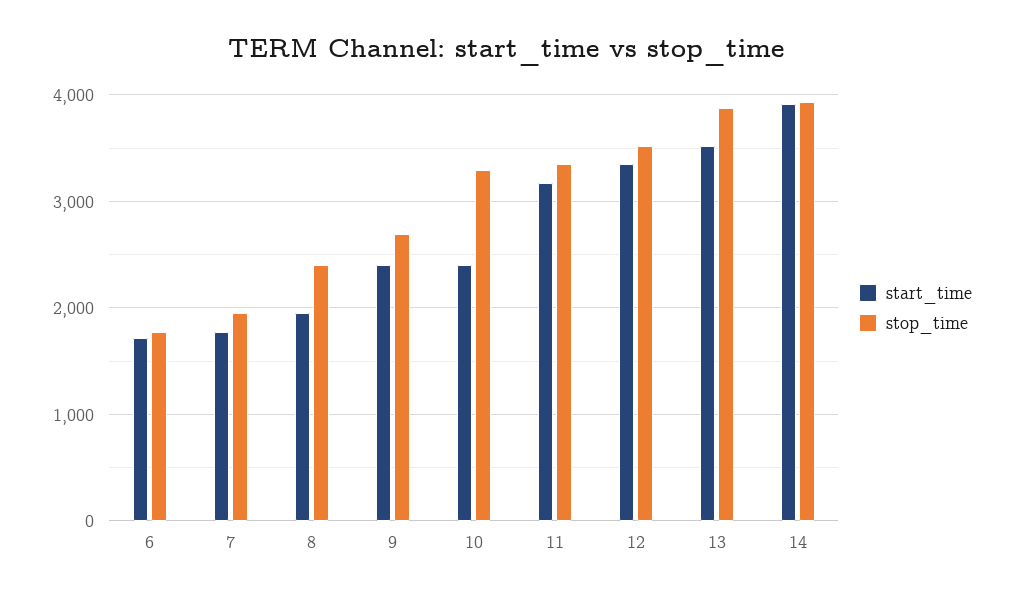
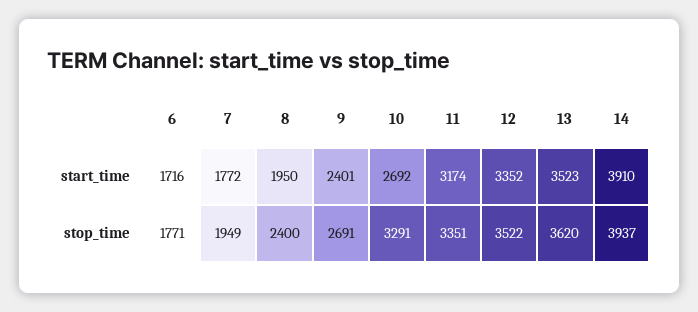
start_time, 10: 2400 -> 2692
stop_time, 13: 3900 -> 3620

